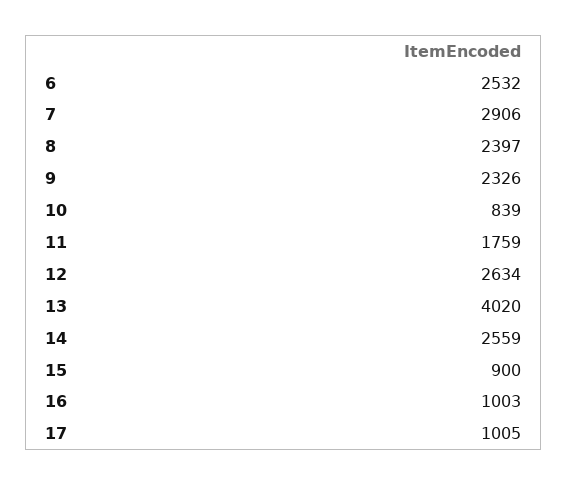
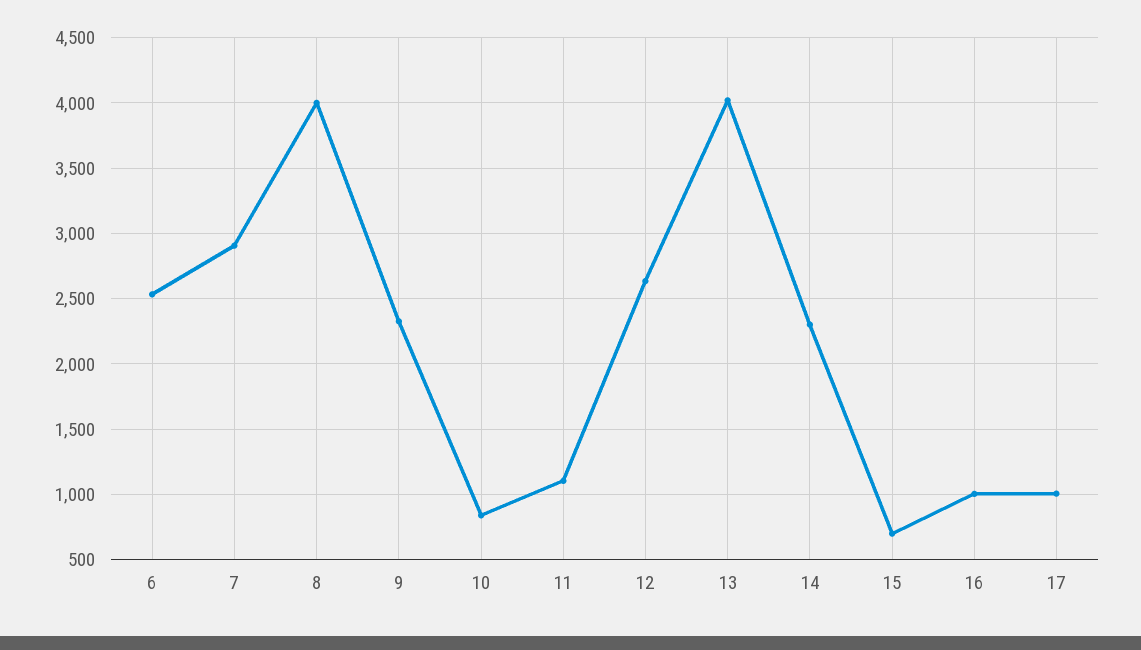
8: 2397 -> 4000
11: 1759 -> 1100
14: 2559 -> 2300
15: 900 -> 700

